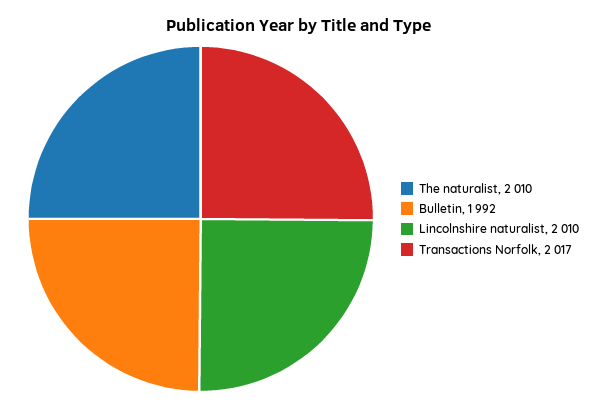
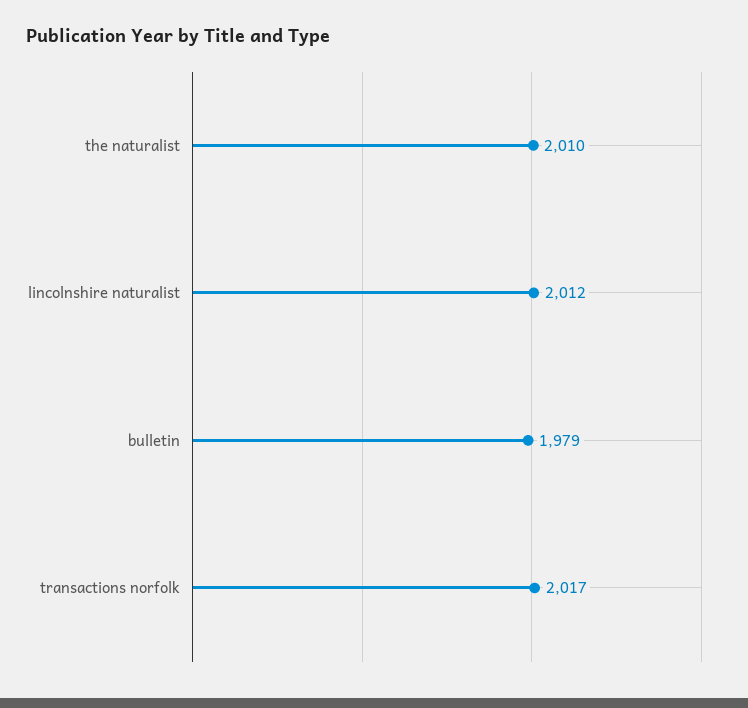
Bulletin: 1992 -> 1979
Lincolnshire naturalist: 2010 -> 2012

